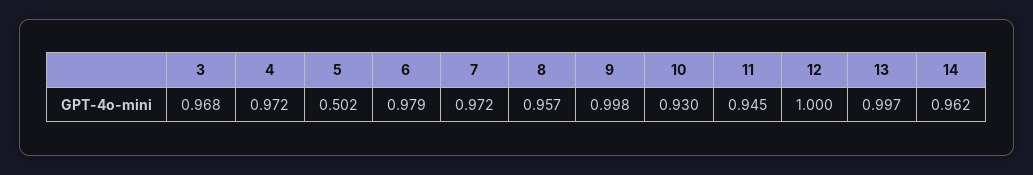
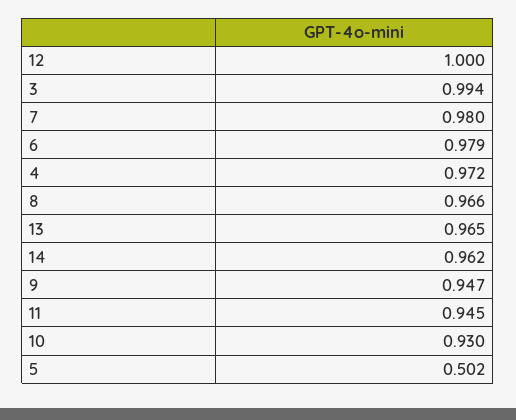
3: 0.968 -> 0.994
7: 0.972 -> 0.98
8: 0.957 -> 0.966
9: 0.998 -> 0.947
13: 0.997 -> 0.965

